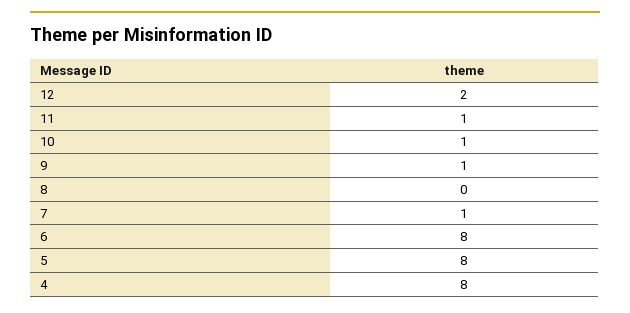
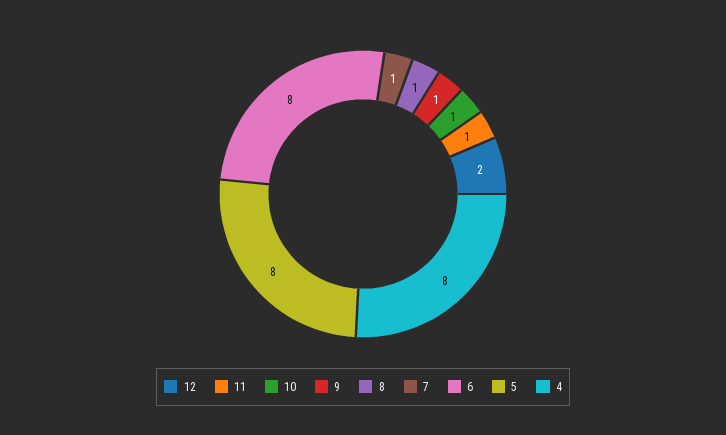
8: 0 -> 1

